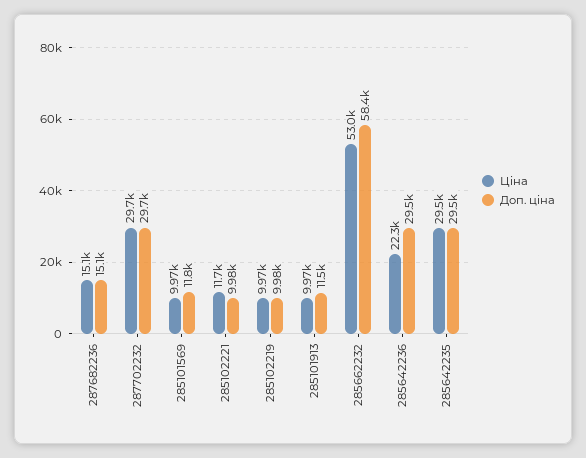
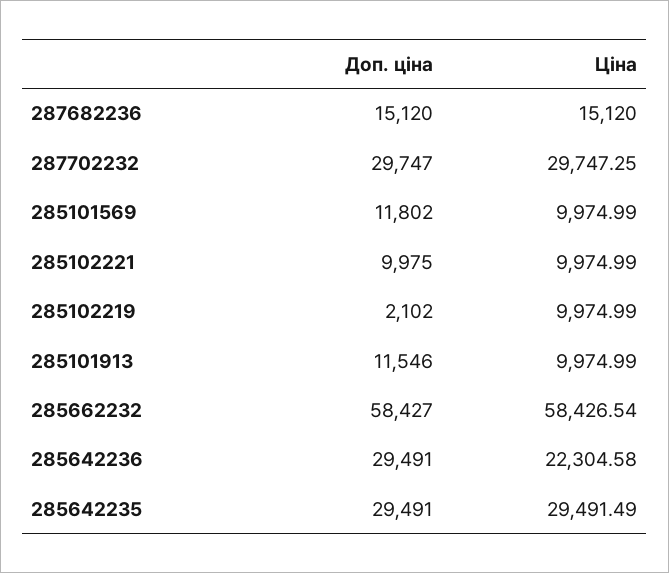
Ціна, 285102221: 11700 -> 9974.99
Доп. ціна, 285102219: 9980 -> 2102
Ціна, 285662232: 53000 -> 58426.54

